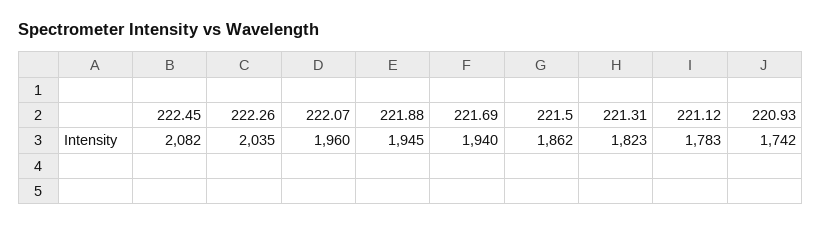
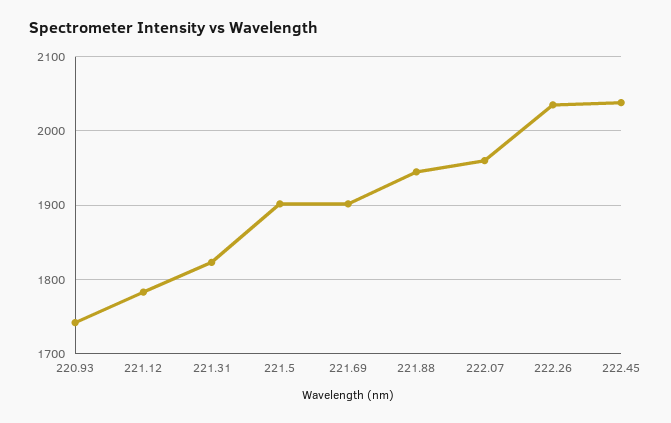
222.45: 2082 -> 2040
221.69: 1940 -> 1900
221.5: 1862 -> 1900

